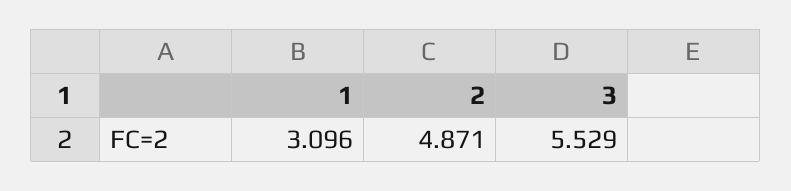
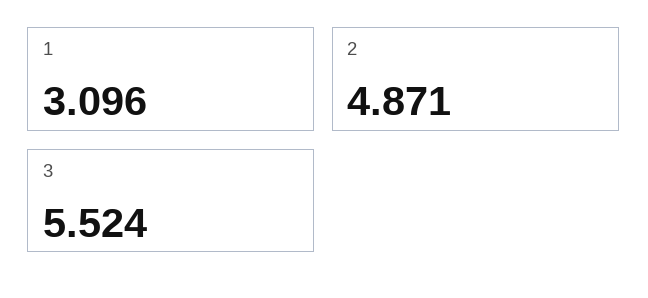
3: 5.529 -> 5.524

